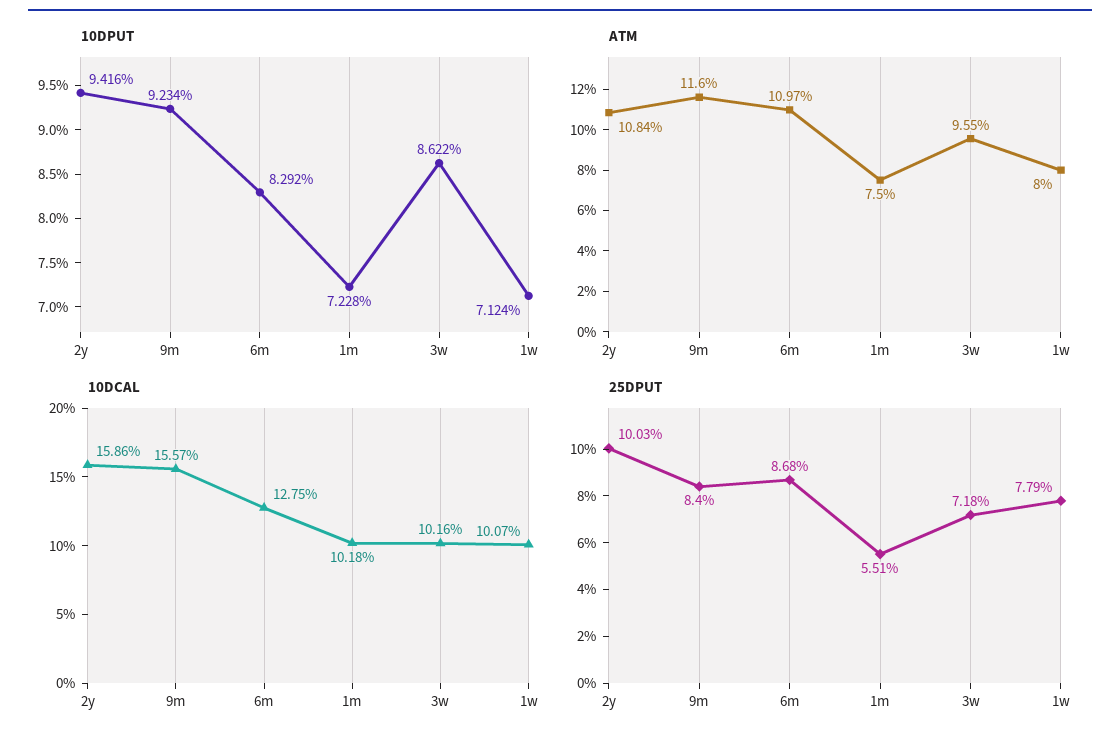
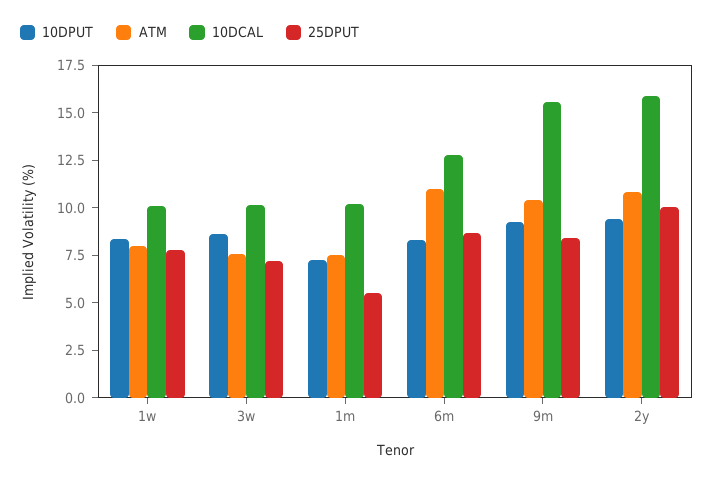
10DPUT, 1w: 7.124 -> 8.5
ATM, 9m: 11.6 -> 10.5
ATM, 3w: 9.55 -> 7.5

